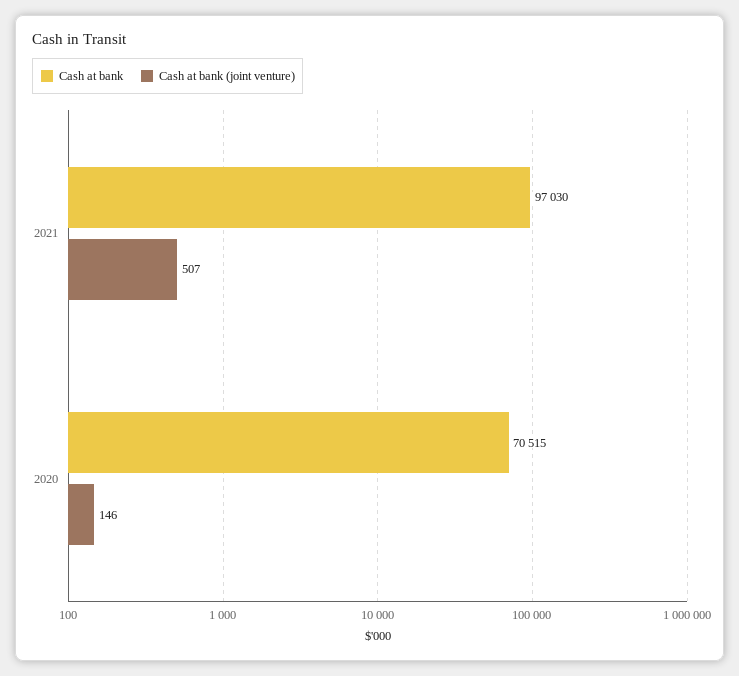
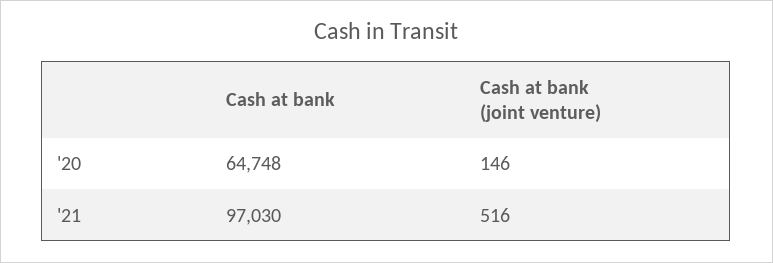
Cash at bank (joint venture), 2021: 507 -> 516
Cash at bank, 2020: 70515 -> 64748

